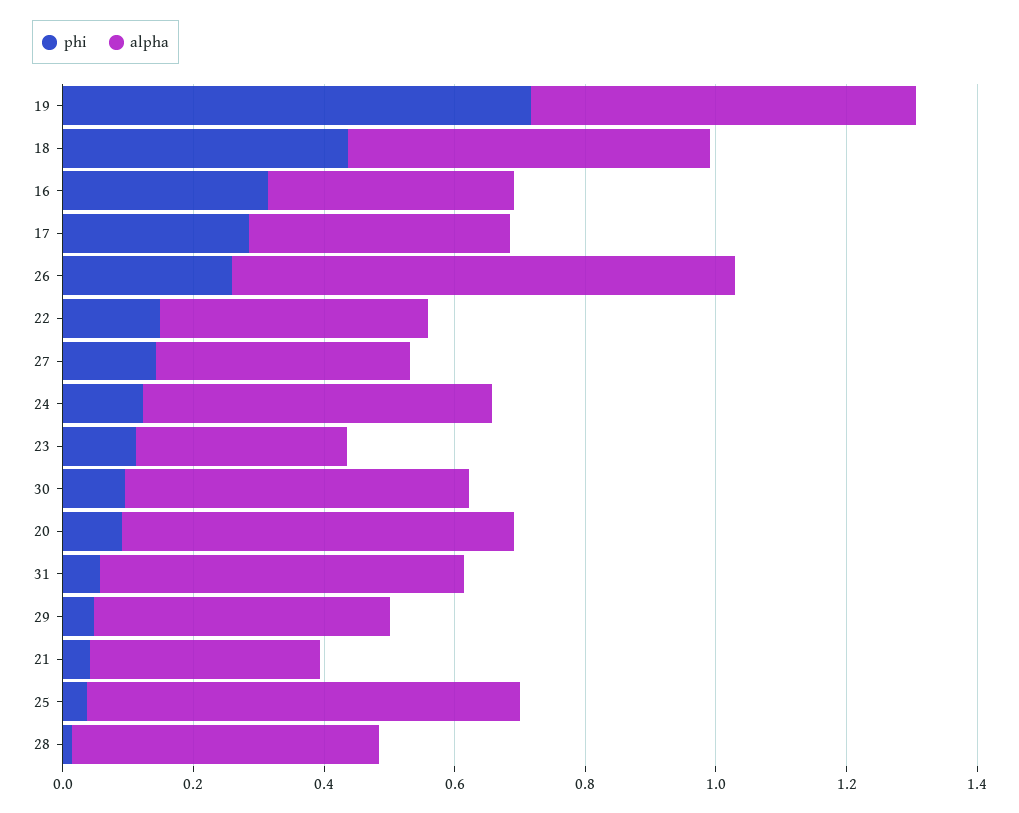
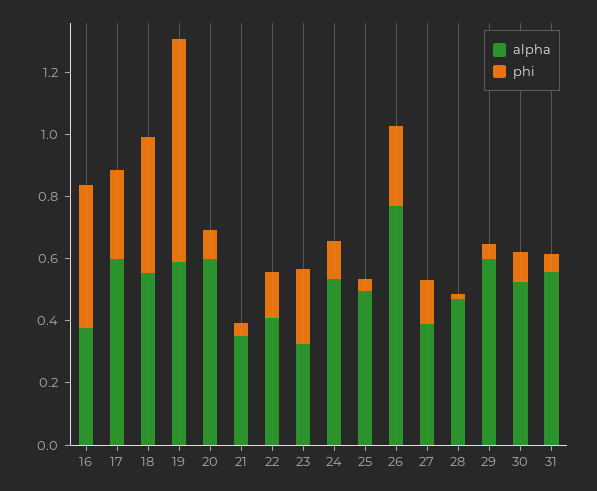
phi, 16: 0.3 -> 0.45
alpha, 17: 0.4 -> 0.6
phi, 23: 0.1 -> 0.25
alpha, 29: 0.45 -> 0.6
alpha, 25: 0.65 -> 0.5

